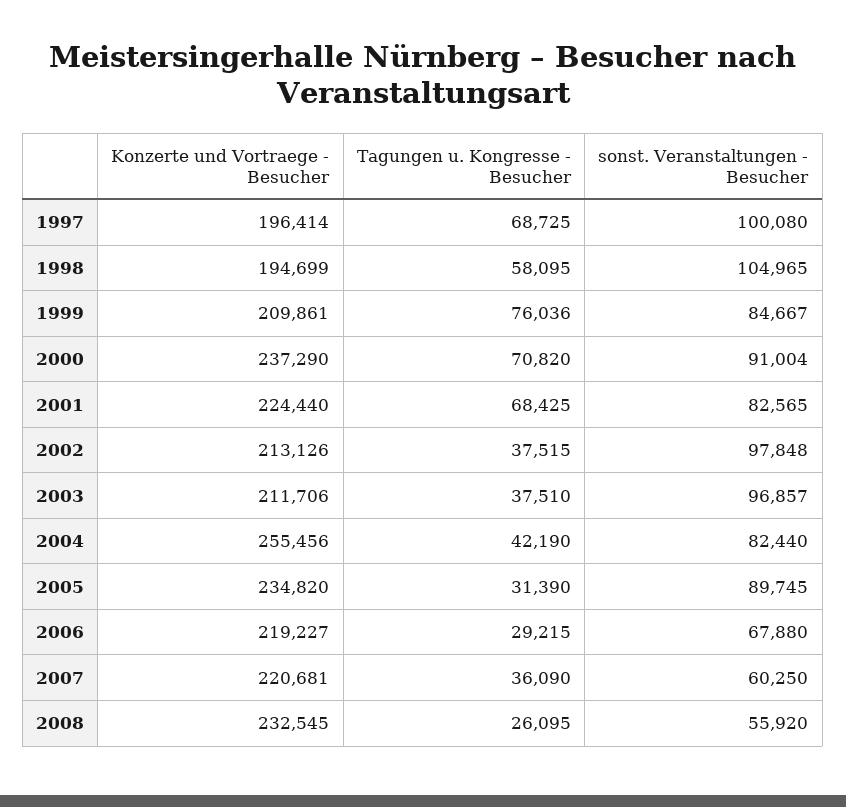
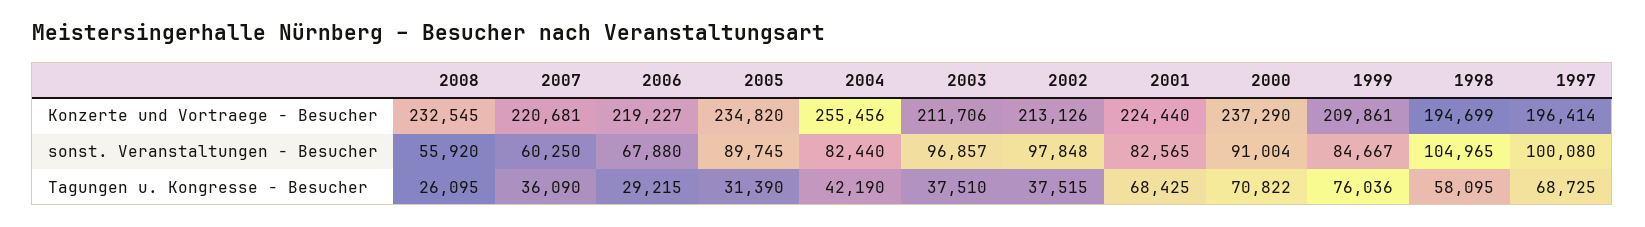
Tagungen u. Kongresse - Besucher, 2000: 70820 -> 70822

